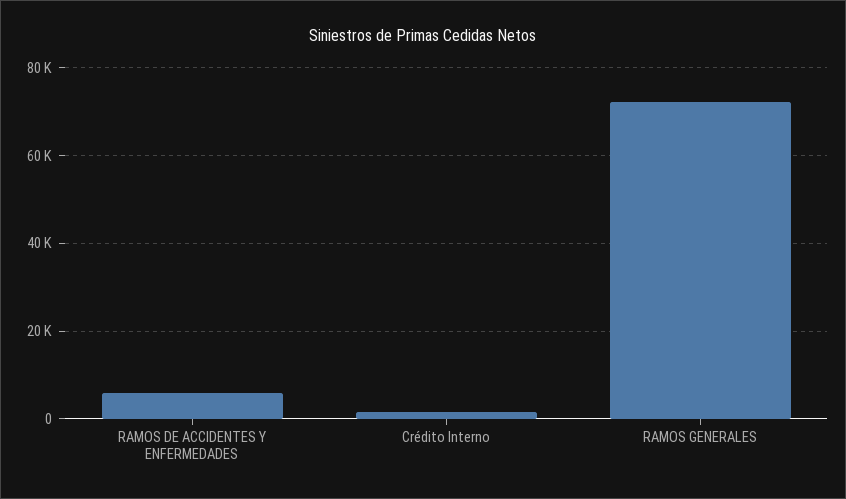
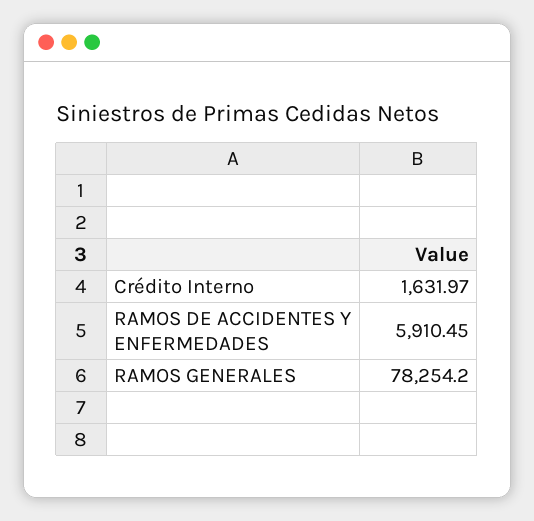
RAMOS GENERALES: 72000 -> 78254.2

